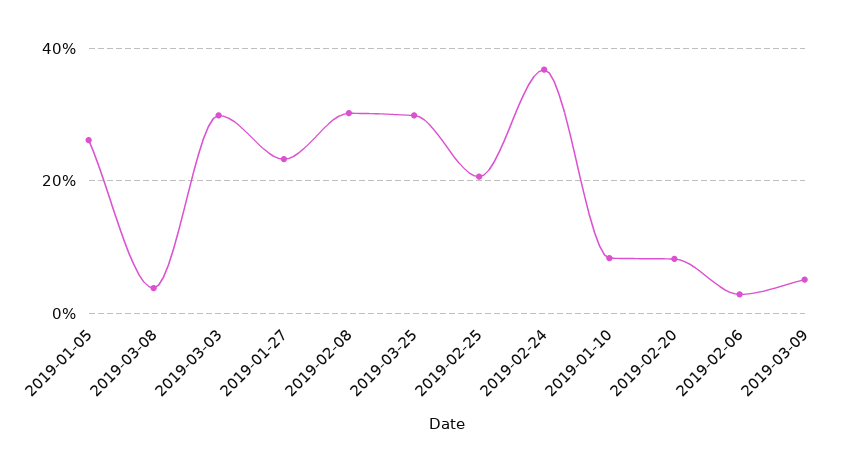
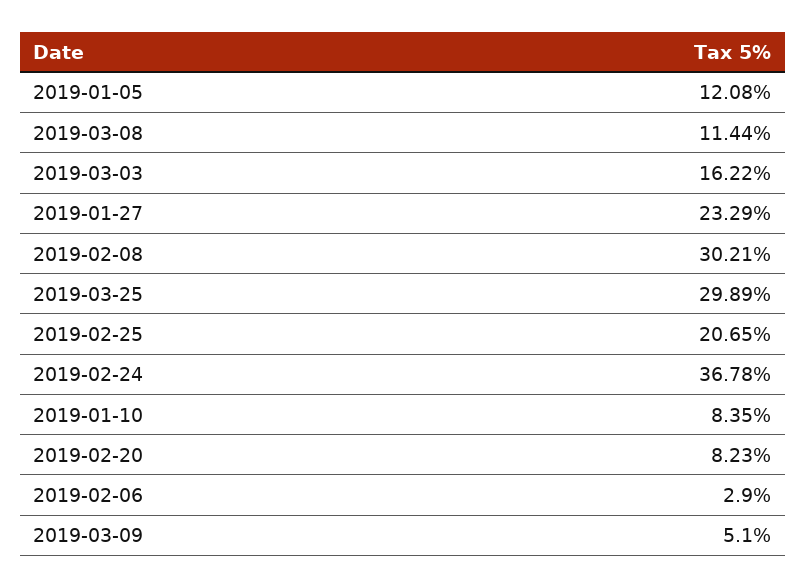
2019-01-05: 26 -> 12.08
2019-03-08: 4 -> 11.44
2019-03-03: 30 -> 16.22

